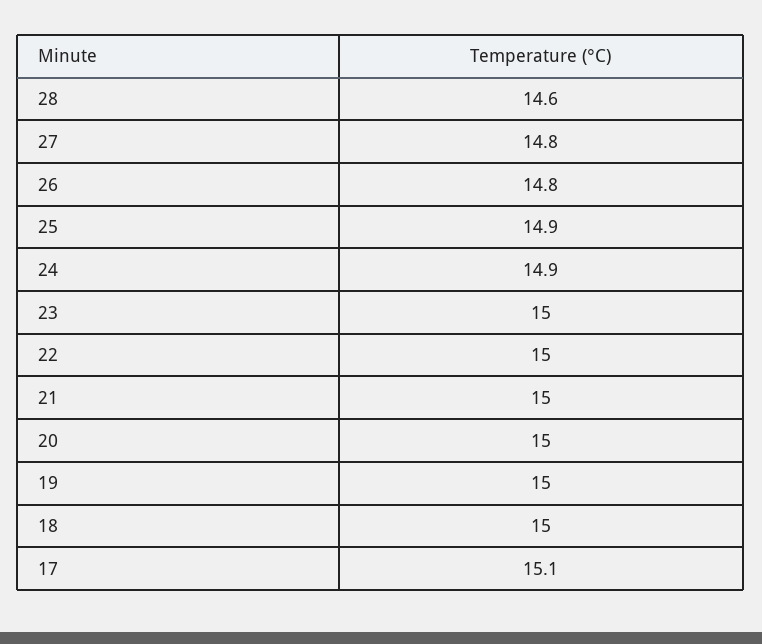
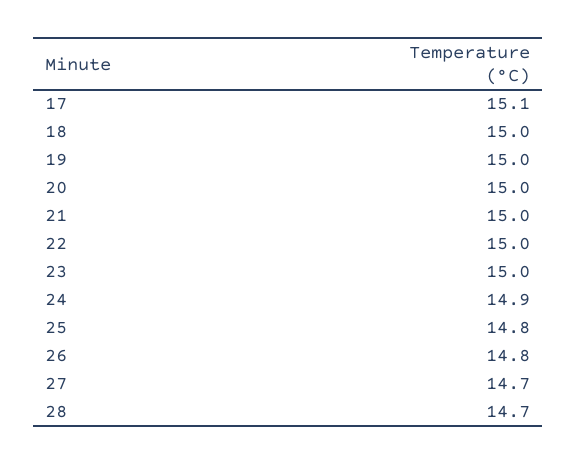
28: 14.6 -> 14.7
27: 14.8 -> 14.7
25: 14.9 -> 14.8

